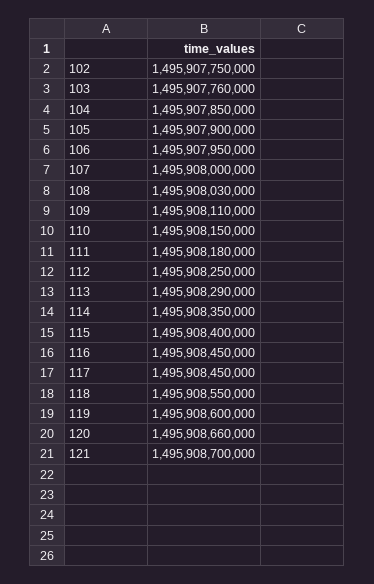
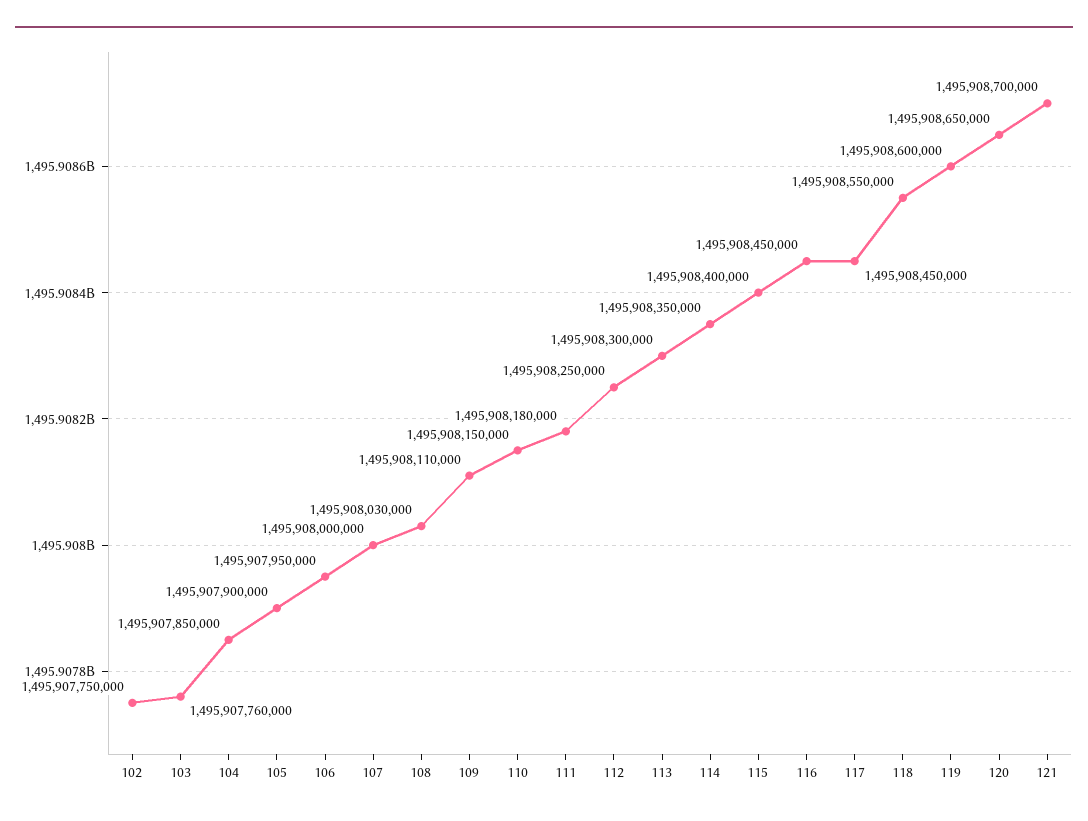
113: 1495908290000 -> 1495908300000
120: 1495908660000 -> 1495908650000

